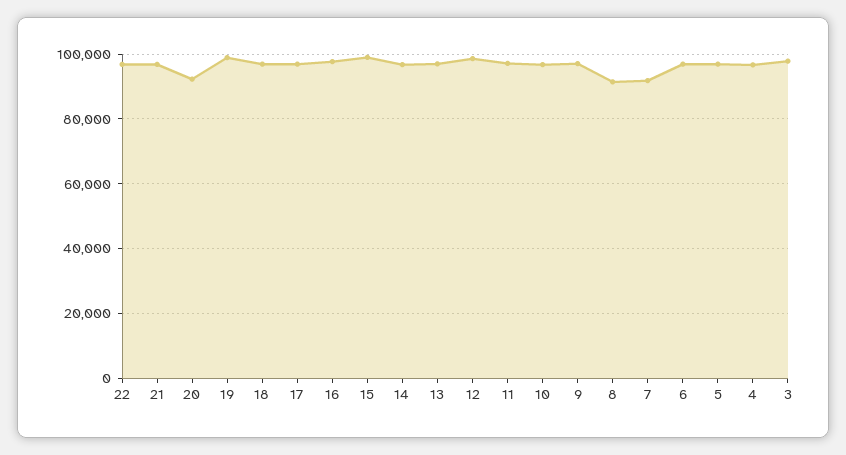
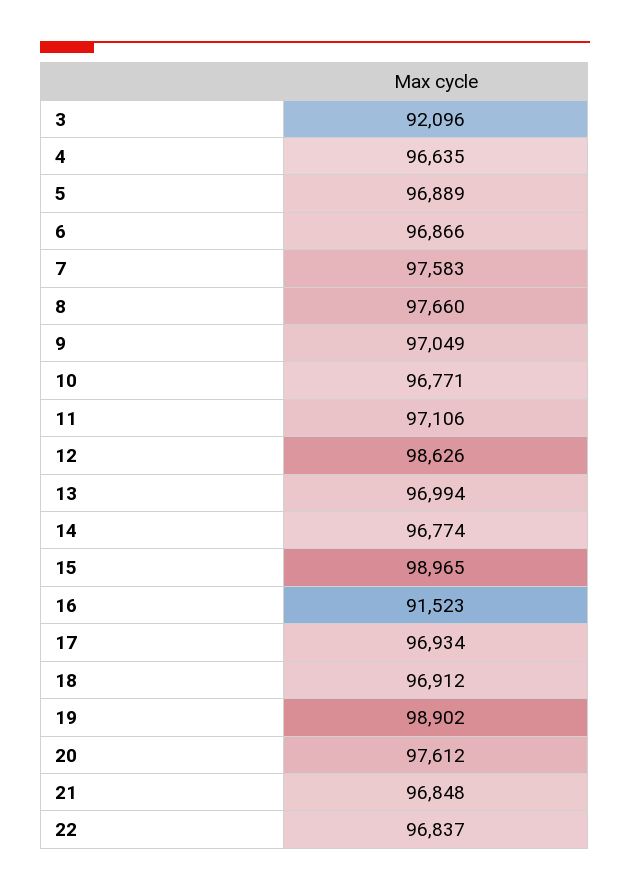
20: 92000 -> 97612
16: 98000 -> 91523
8: 92000 -> 97660
7: 92000 -> 97583
3: 98000 -> 92096

